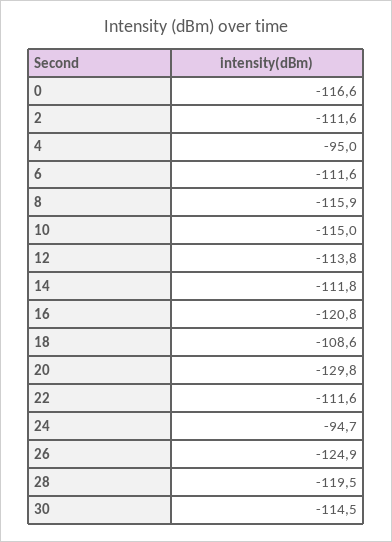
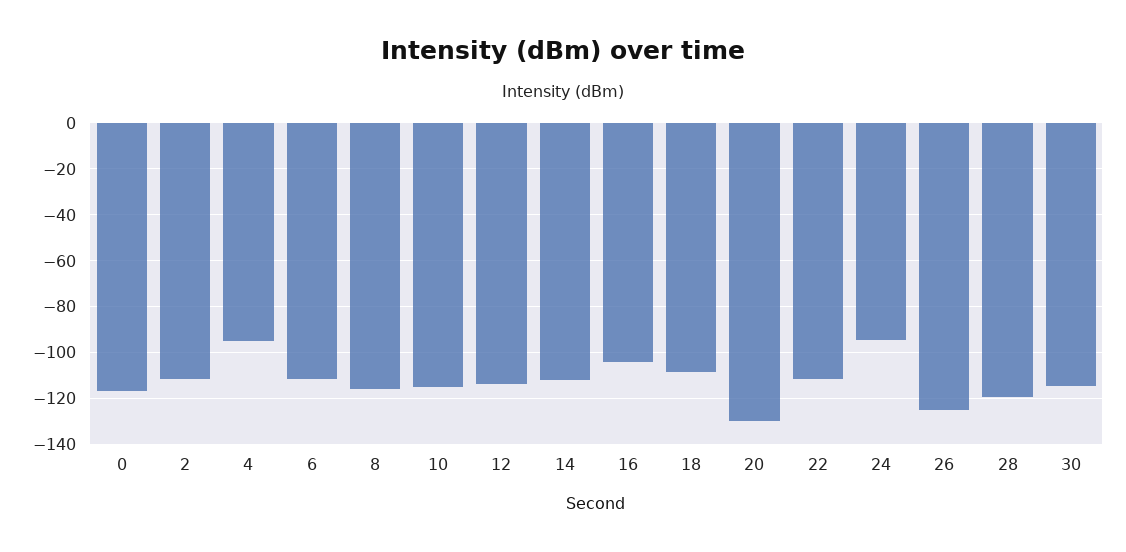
16: -120.8 -> -105

